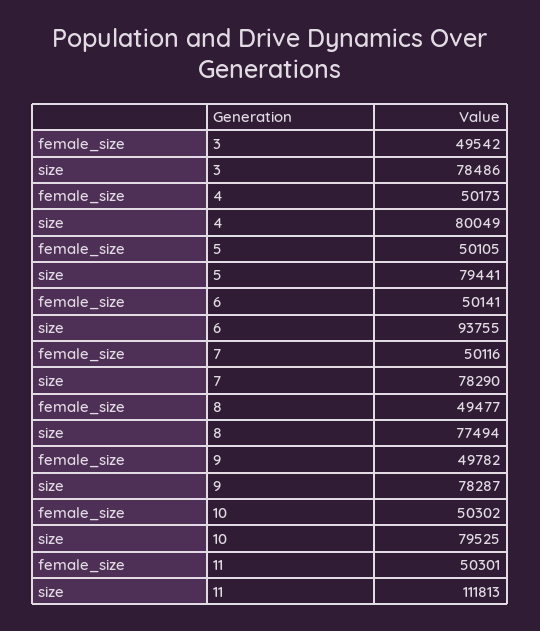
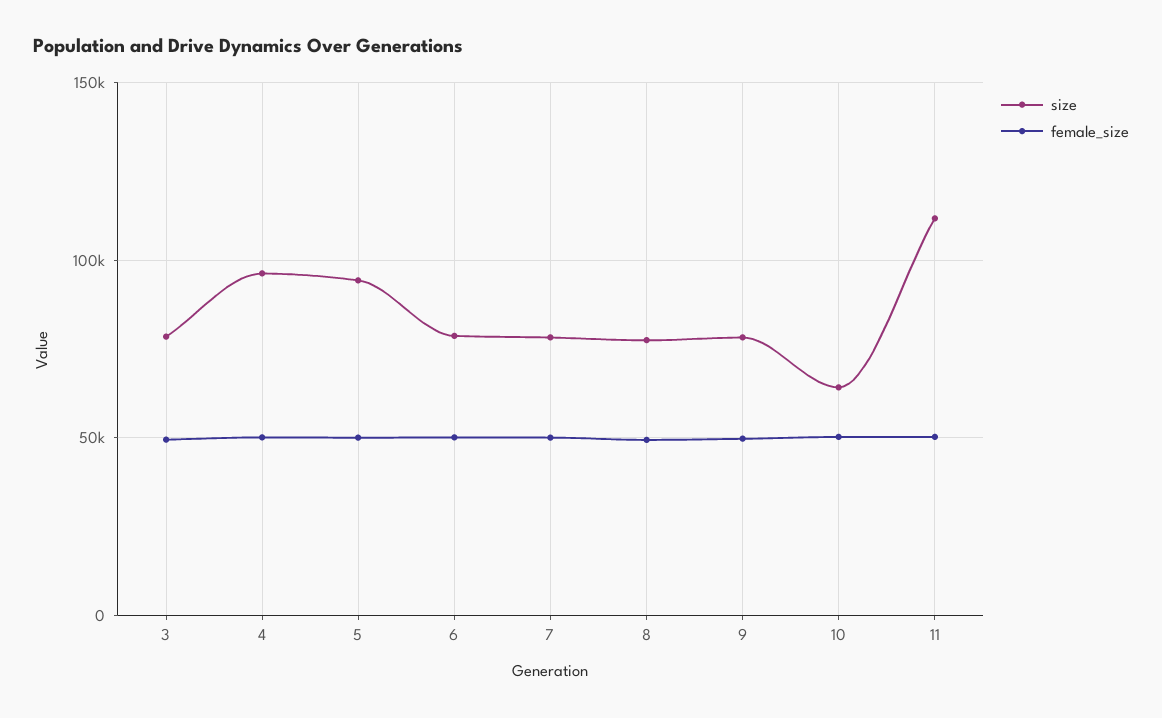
size, 4: 80049 -> 95000
size, 5: 79441 -> 95000
size, 6: 93755 -> 80000
size, 10: 79525 -> 65000

